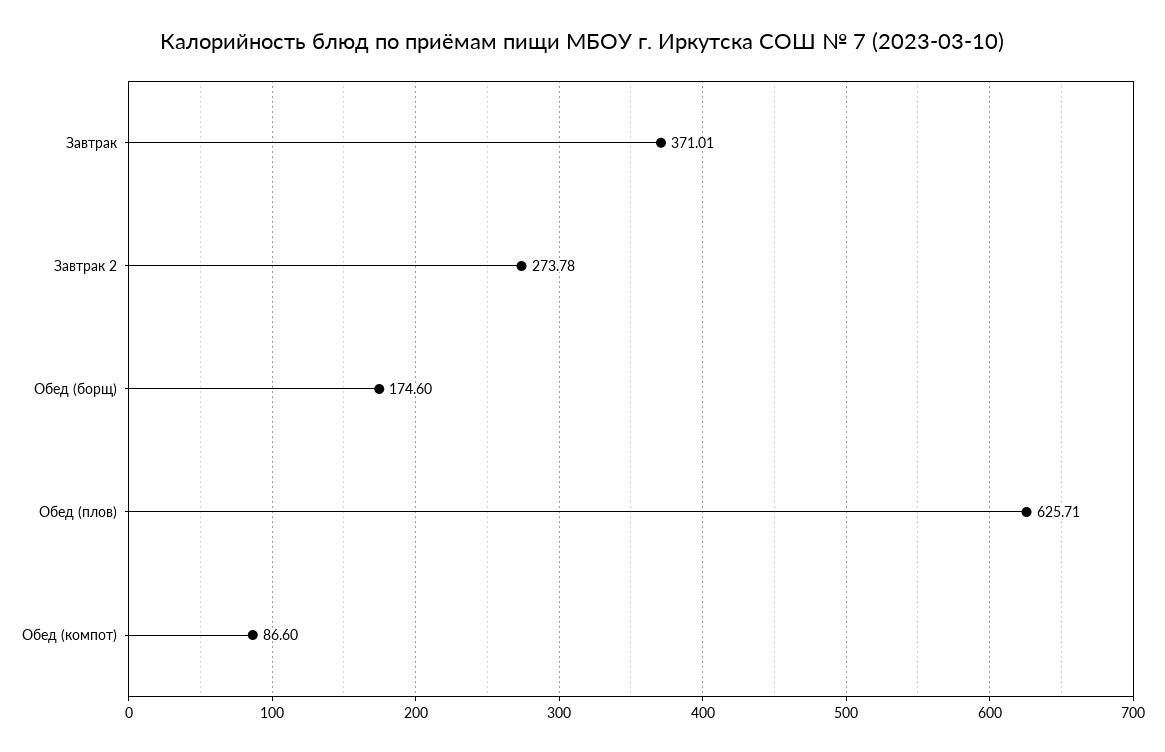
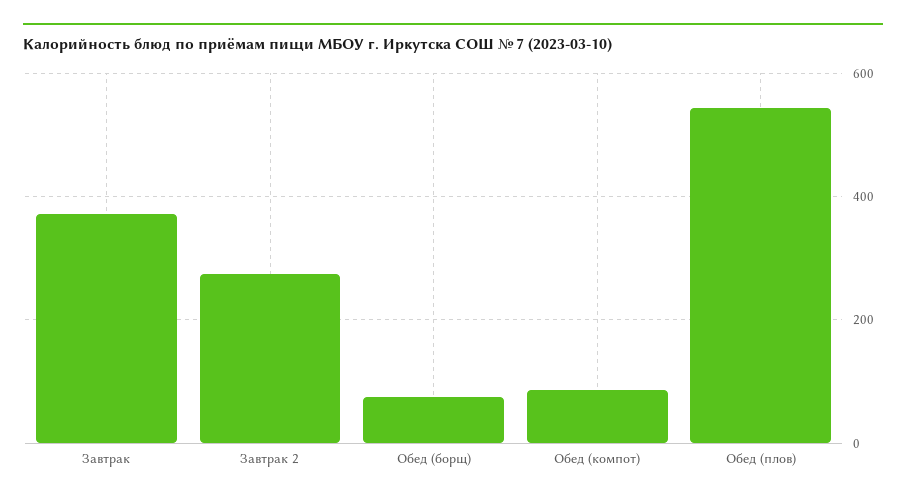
Обед (борщ): 174.6 -> 80
Обед (плов): 625.71 -> 540

